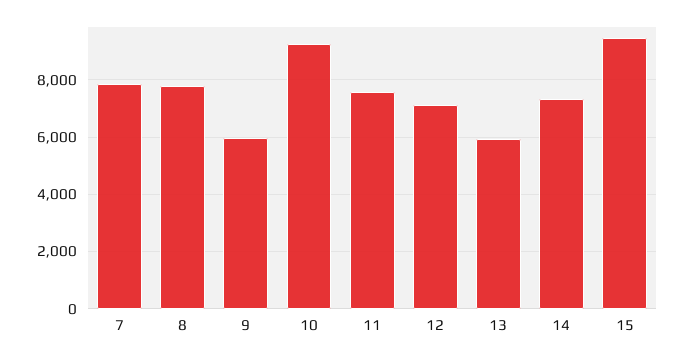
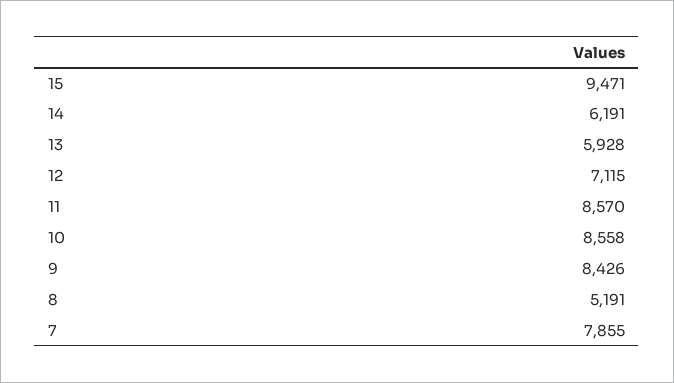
8: 7750 -> 5191
9: 6000 -> 8426
10: 9250 -> 8558
11: 7500 -> 8570
14: 7250 -> 6191

